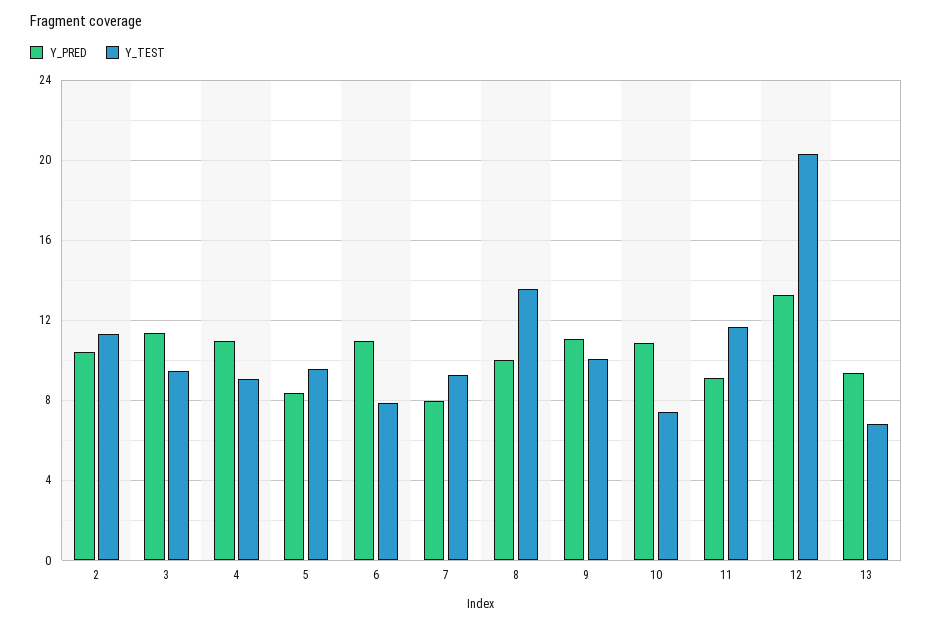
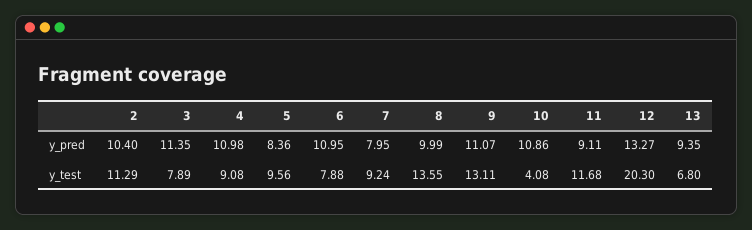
Y_TEST, 3: 9.5 -> 7.89
Y_TEST, 9: 10 -> 13.11
Y_TEST, 10: 7.5 -> 4.08

